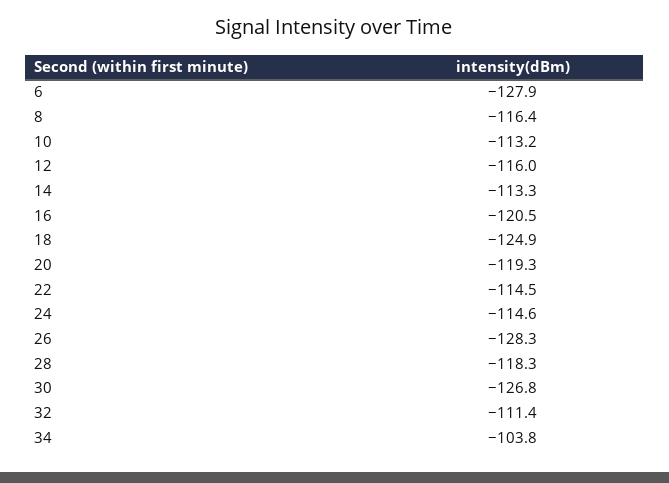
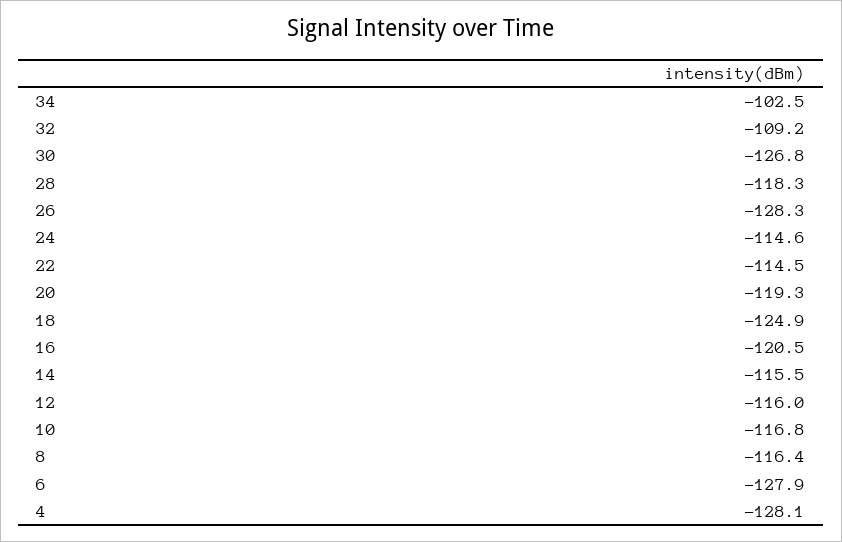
10: -113.2 -> -116.8
14: -113.3 -> -115.5
32: -111.4 -> -109.2
34: -103.8 -> -102.5
4: none -> -128.1

